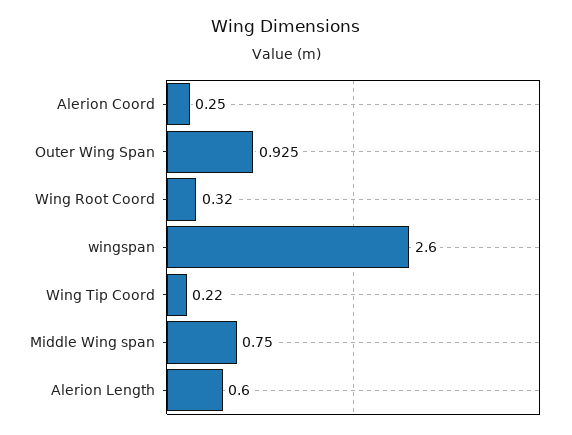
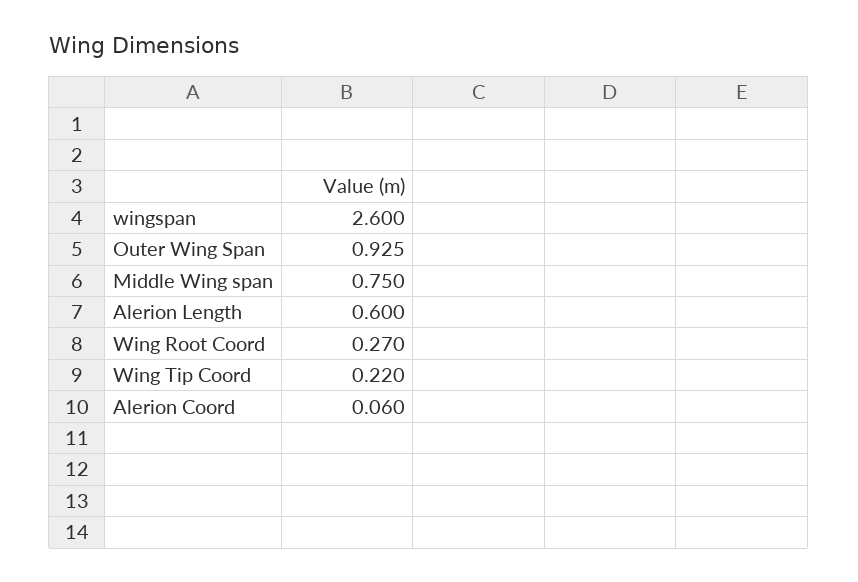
Alerion Coord: 0.25 -> 0.06
Wing Root Coord: 0.32 -> 0.27

